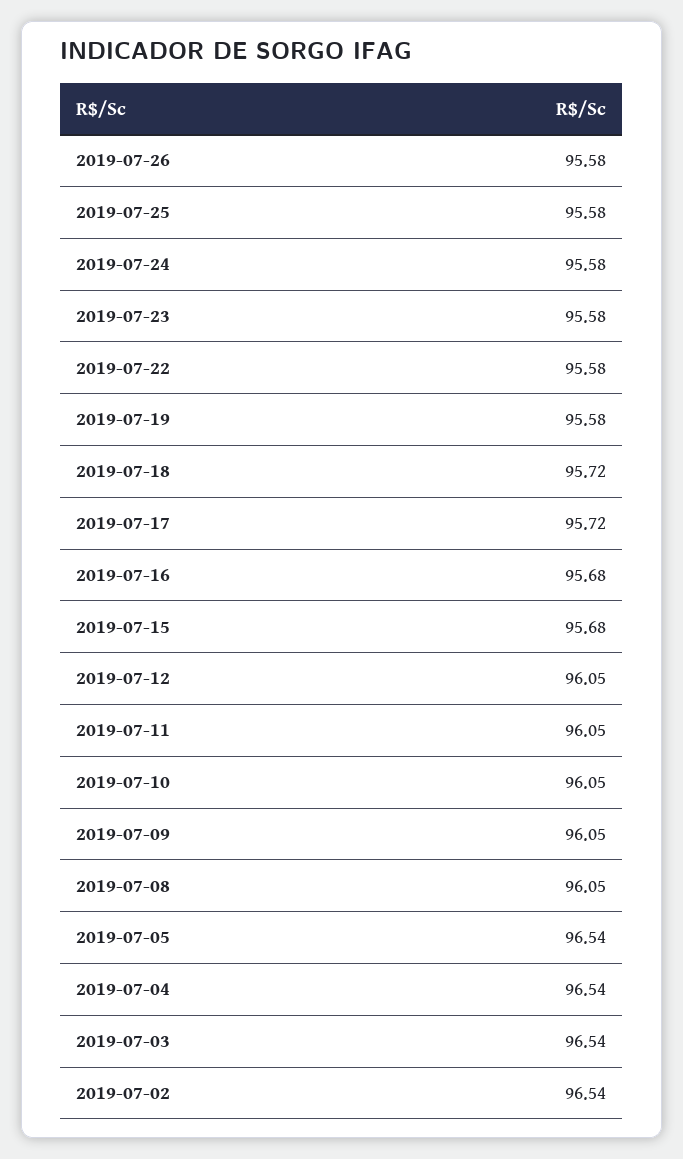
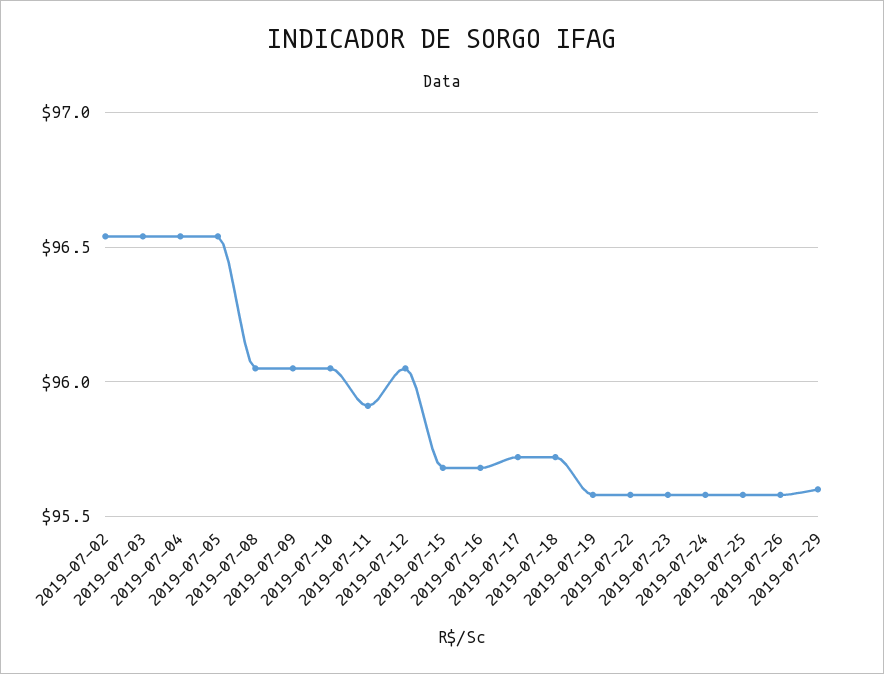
2019-07-11: 96.05 -> 95.9
2019-07-29: none -> 95.6

